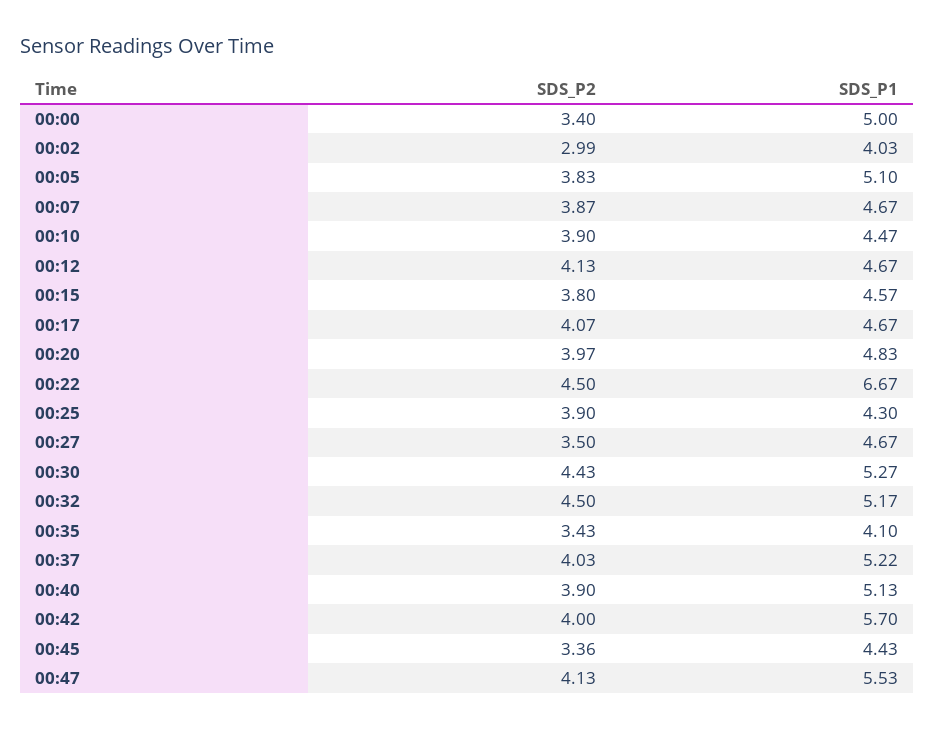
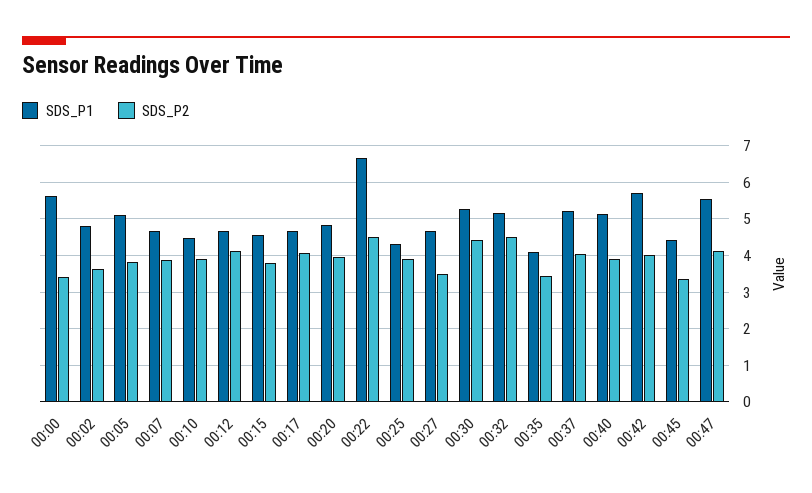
SDS_P1, 00:00: 5 -> 5.6
SDS_P2, 00:02: 2.99 -> 3.6
SDS_P1, 00:02: 4.03 -> 4.8

